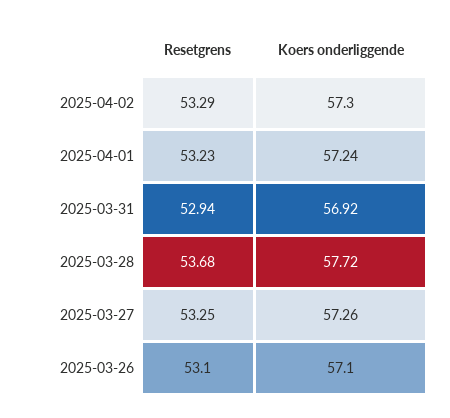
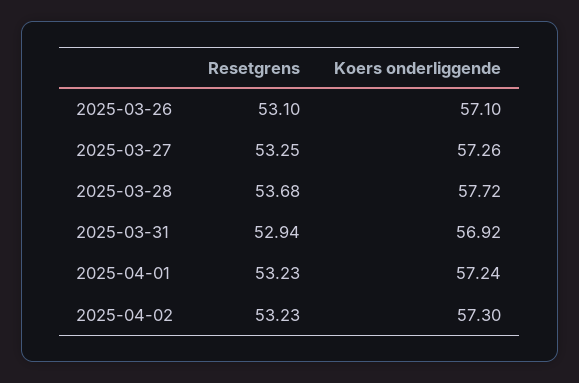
Resetgrens, 2025-04-02: 53.29 -> 53.23

